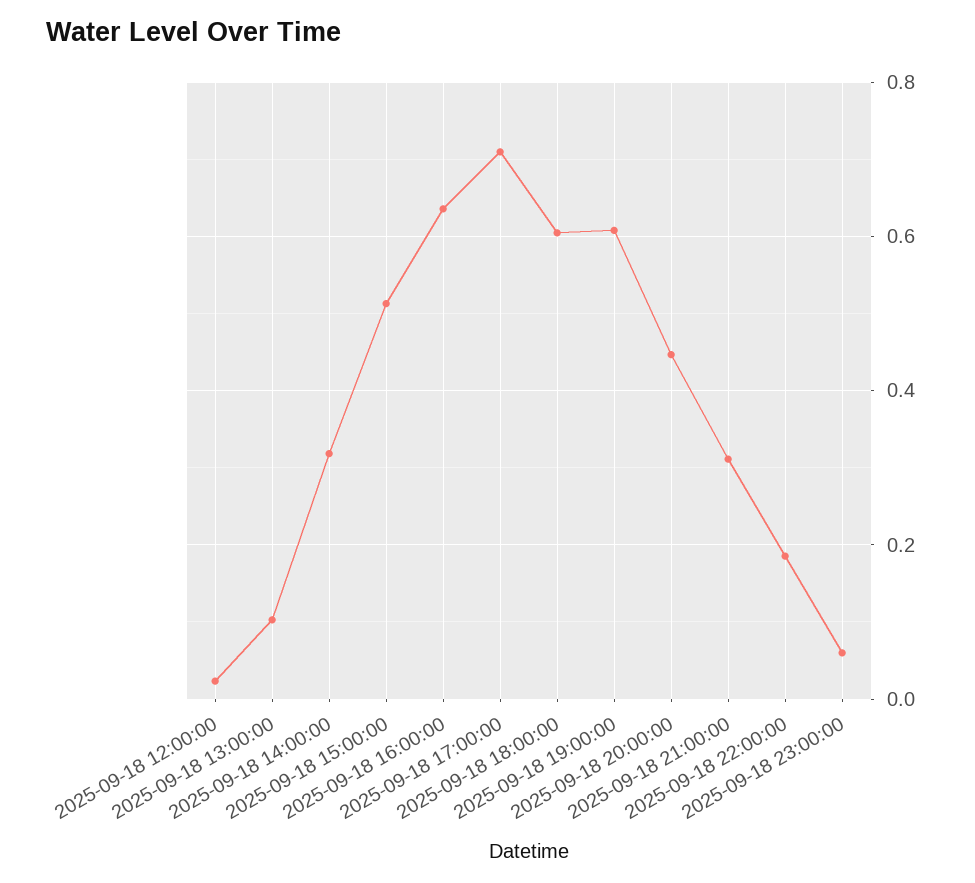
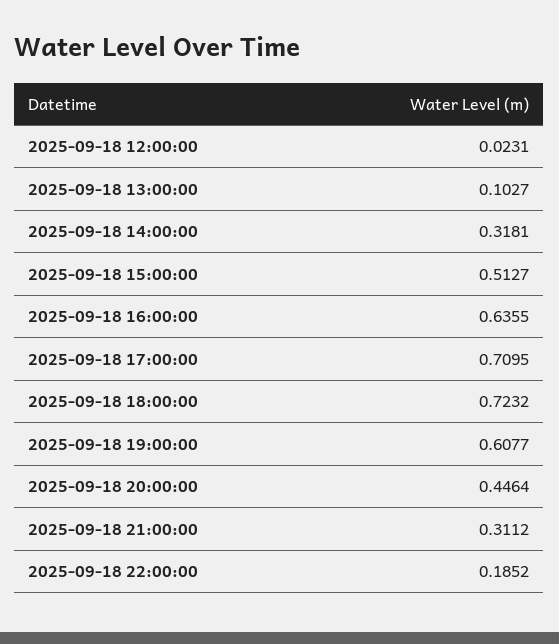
2025-09-18 18:00:00: 0.6 -> 0.7232
2025-09-18 23:00:00: 0.06 -> none

